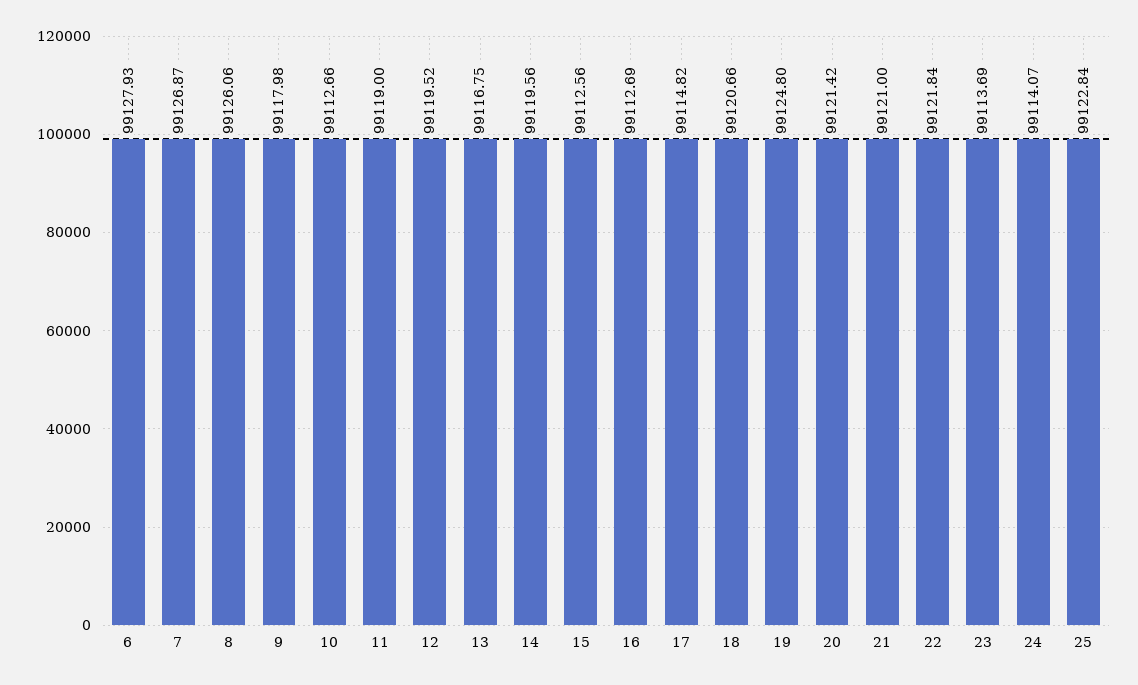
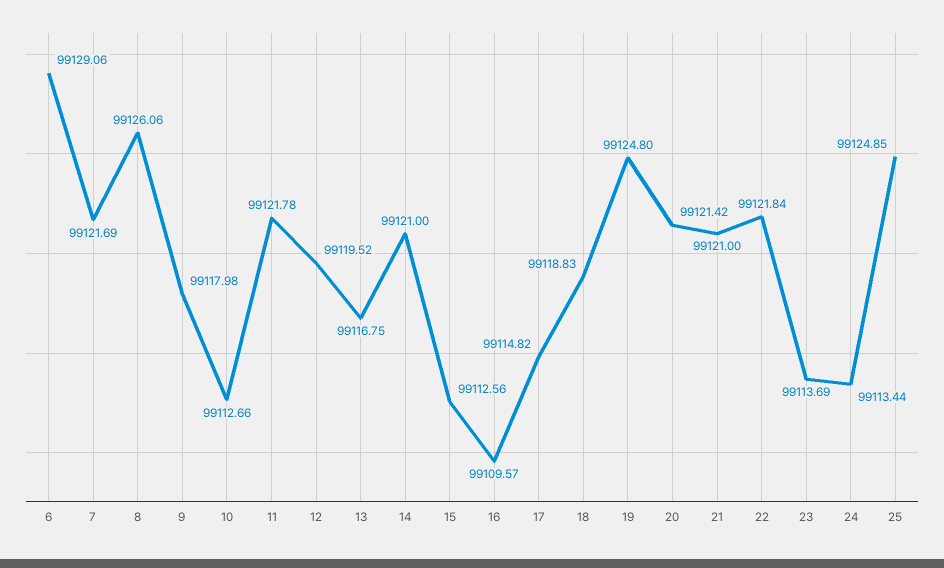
6: 99127.93 -> 99129.06
7: 99126.87 -> 99121.69
11: 99119 -> 99121.78
14: 99119.56 -> 99121
16: 99112.69 -> 99109.57
18: 99120.66 -> 99118.83
24: 99114.07 -> 99113.44
25: 99122.84 -> 99124.85

